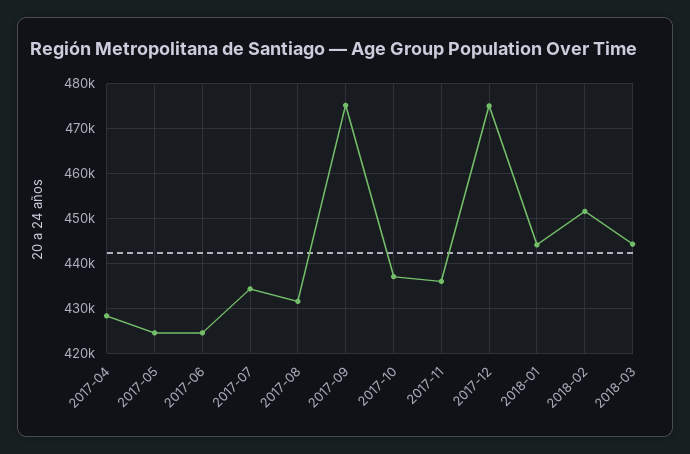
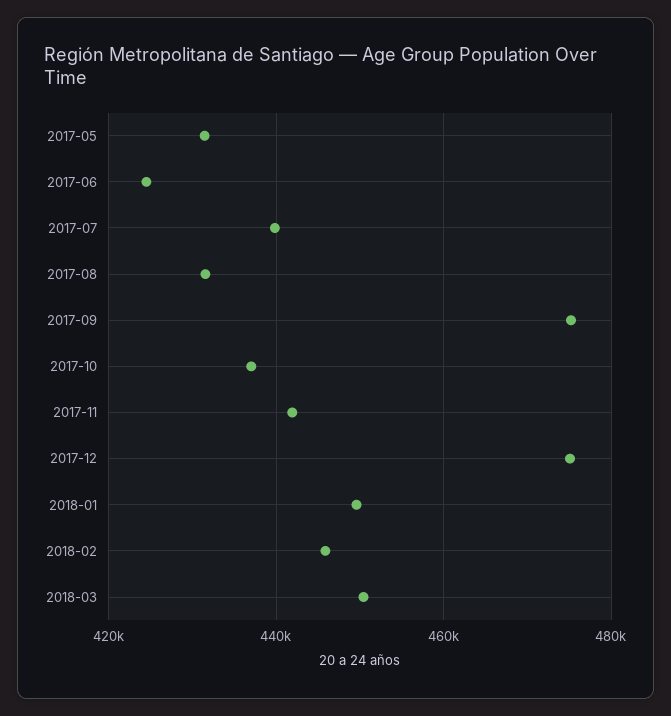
2017-04: 428000 -> none
2017-05: 424000 -> 432000
2017-07: 434000 -> 440000
2017-11: 436000 -> 442000
2018-01: 444000 -> 450000
2018-02: 452000 -> 446000
2018-03: 444000 -> 450000

